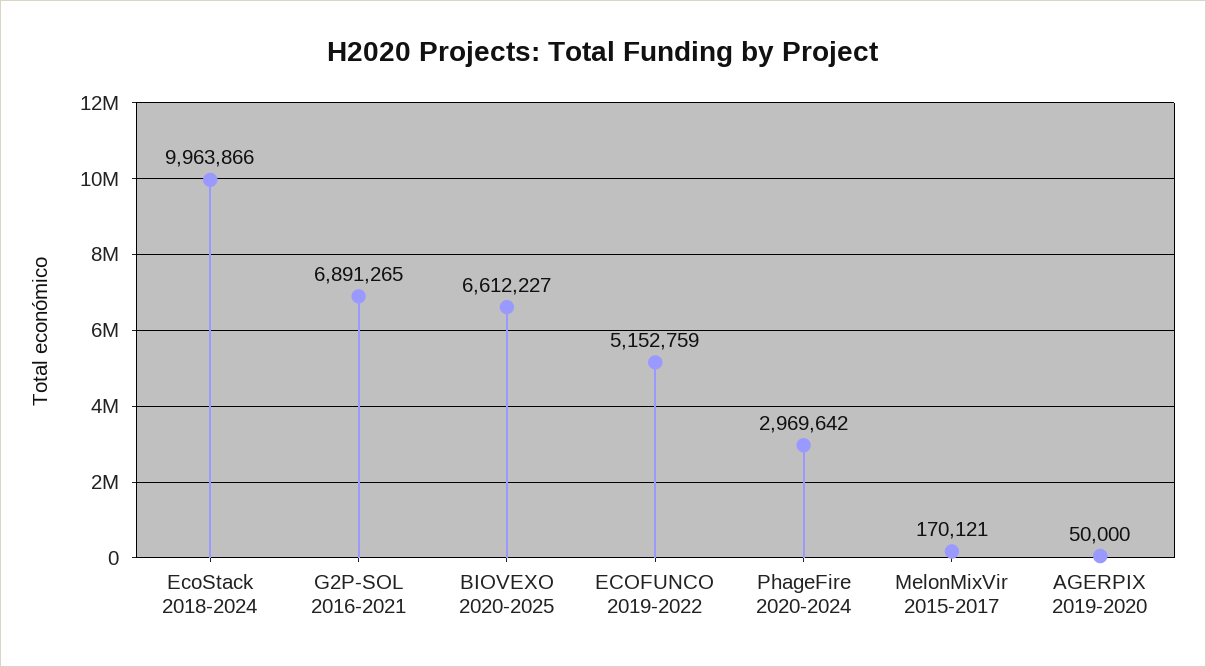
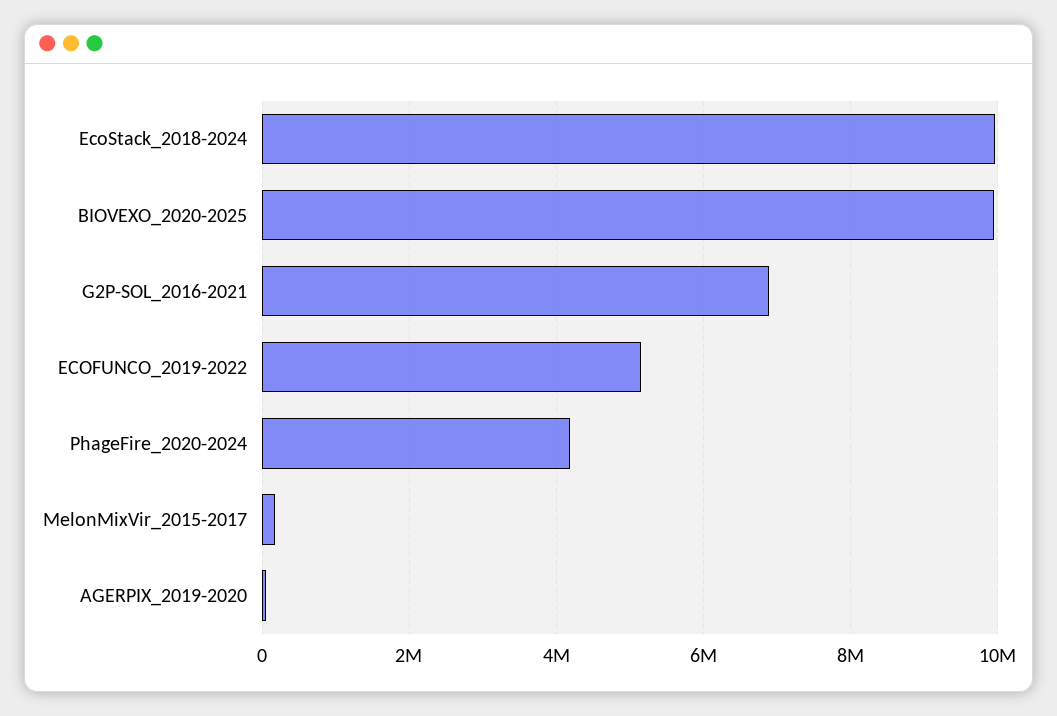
BIOVEXO 2020-2025: 6612227 -> 10000000
PhageFire 2020-2024: 2969642 -> 4200000

